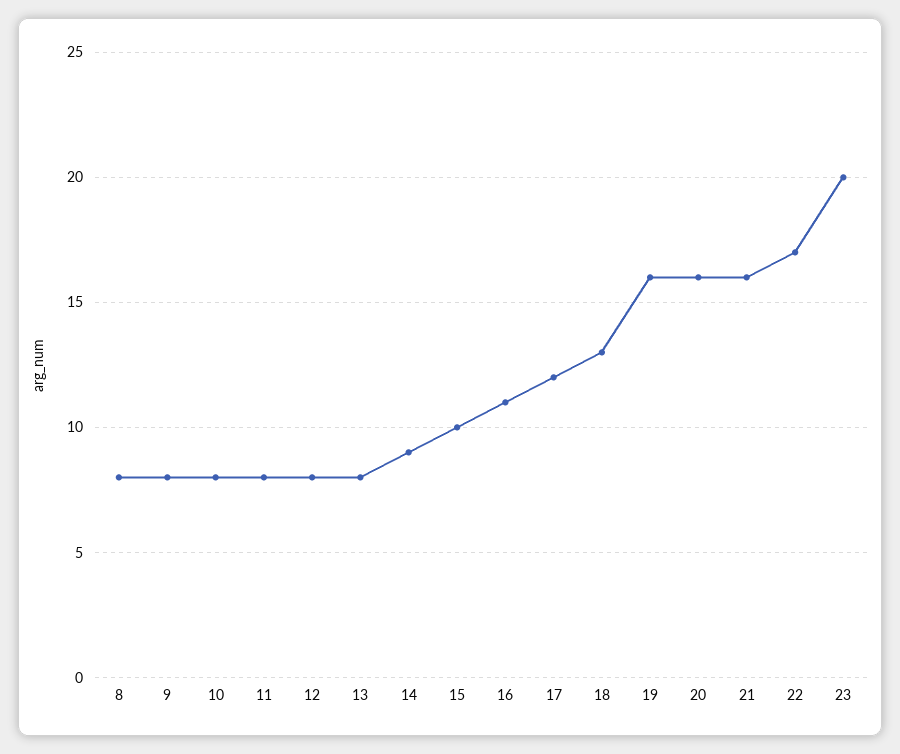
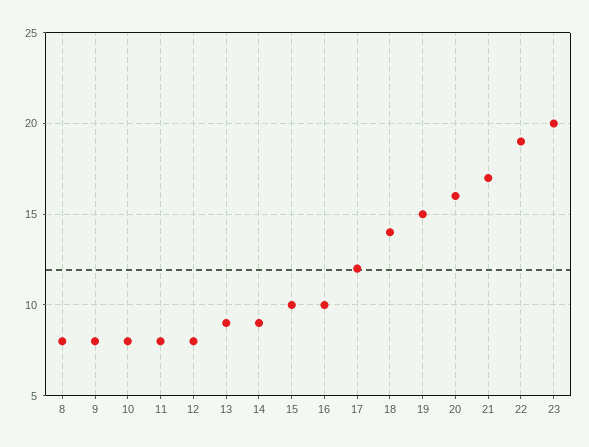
13: 8 -> 9
16: 11 -> 10
18: 13 -> 14
19: 16 -> 15
21: 16 -> 17
22: 17 -> 19

